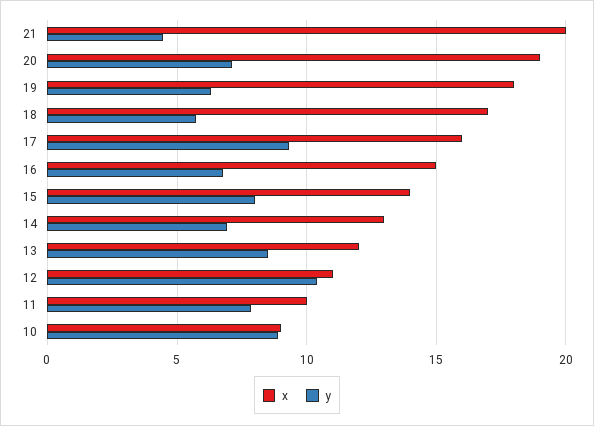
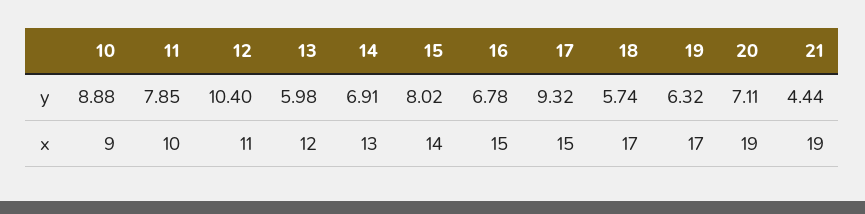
x, 21: 20 -> 19
x, 19: 18 -> 17
x, 17: 16 -> 15
y, 13: 8.5 -> 5.98

